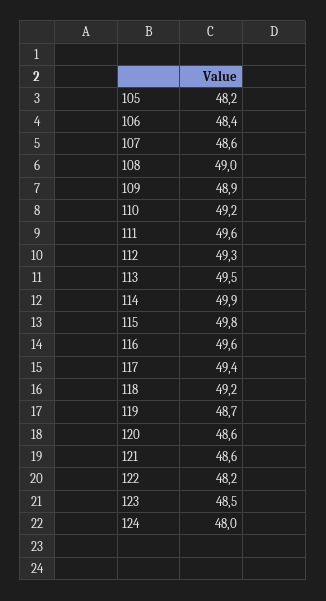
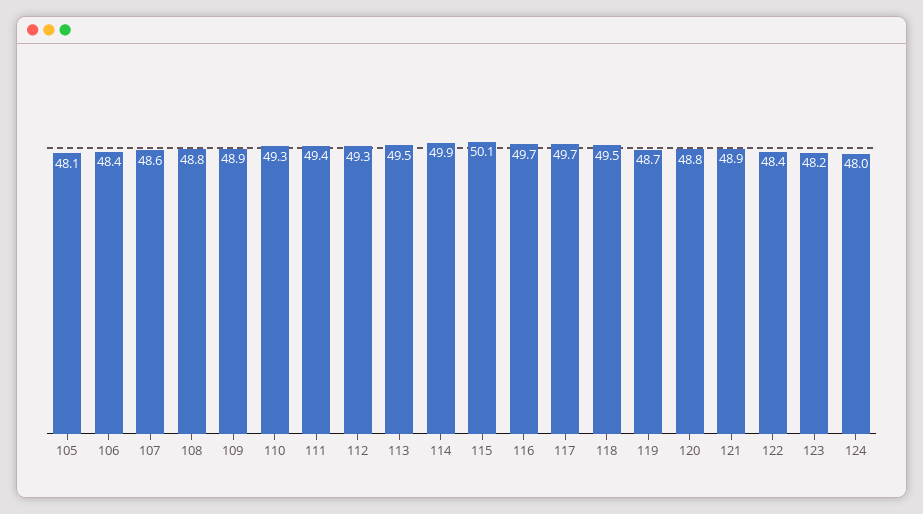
105: 48.2 -> 48.1
108: 49 -> 48.8
110: 49.2 -> 49.3
111: 49.6 -> 49.4
115: 49.8 -> 50.1
116: 49.6 -> 49.7
117: 49.4 -> 49.7
118: 49.2 -> 49.5
120: 48.6 -> 48.8
121: 48.6 -> 48.9
122: 48.2 -> 48.4
123: 48.5 -> 48.2

